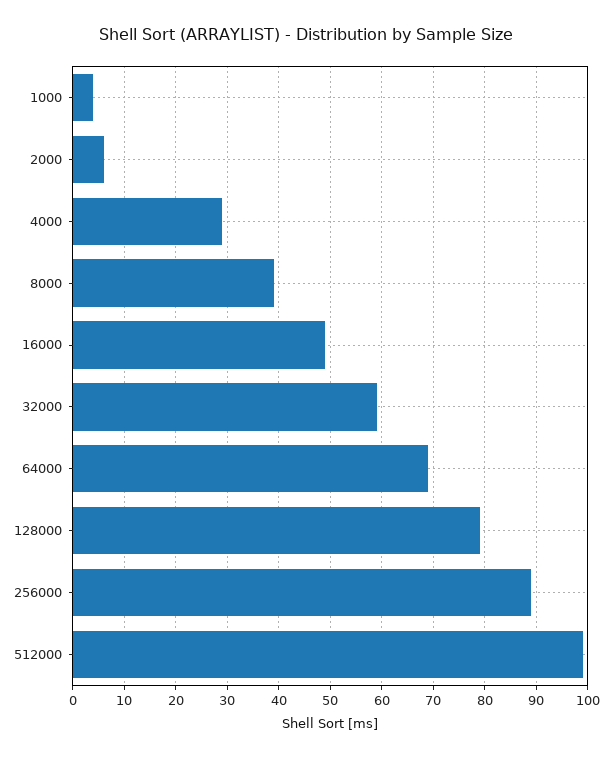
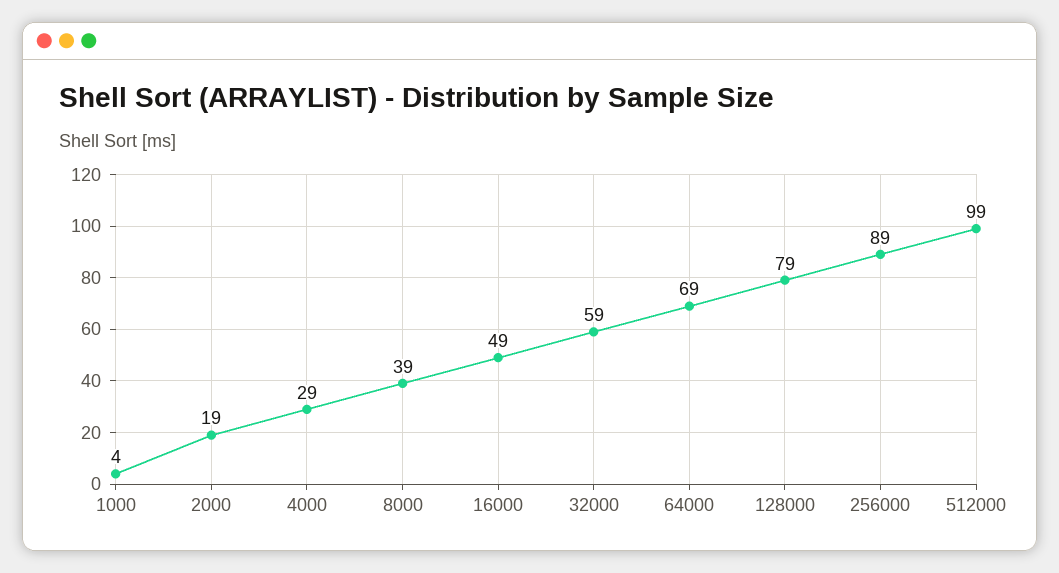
2000: 5 -> 19

